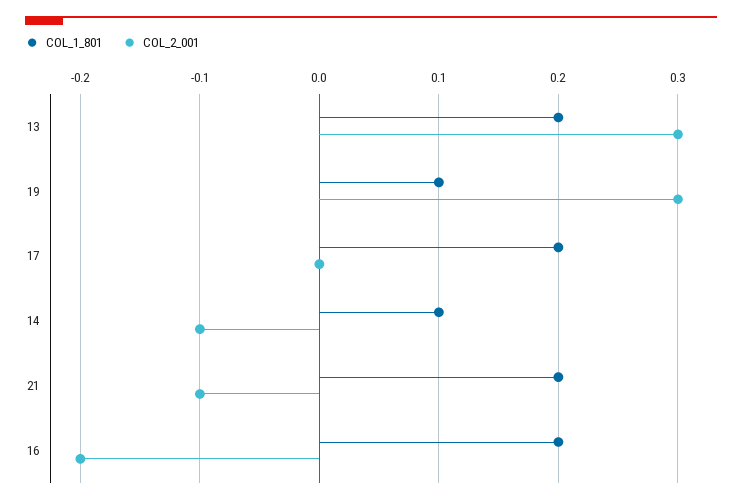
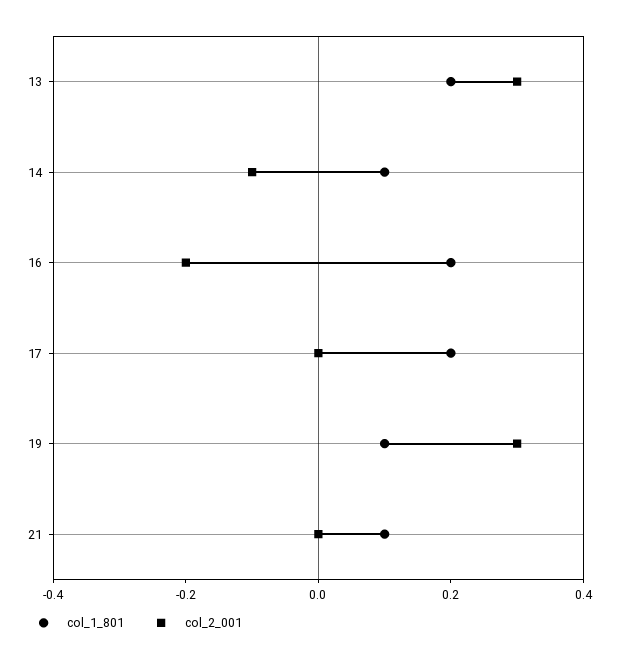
COL_1_801, 21: 0.2 -> 0.1
COL_2_001, 21: -0.1 -> 0

